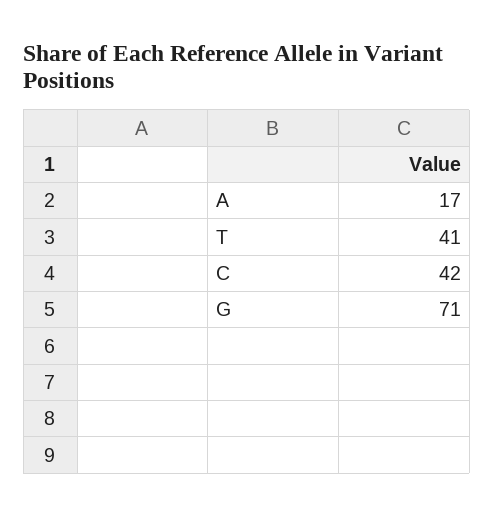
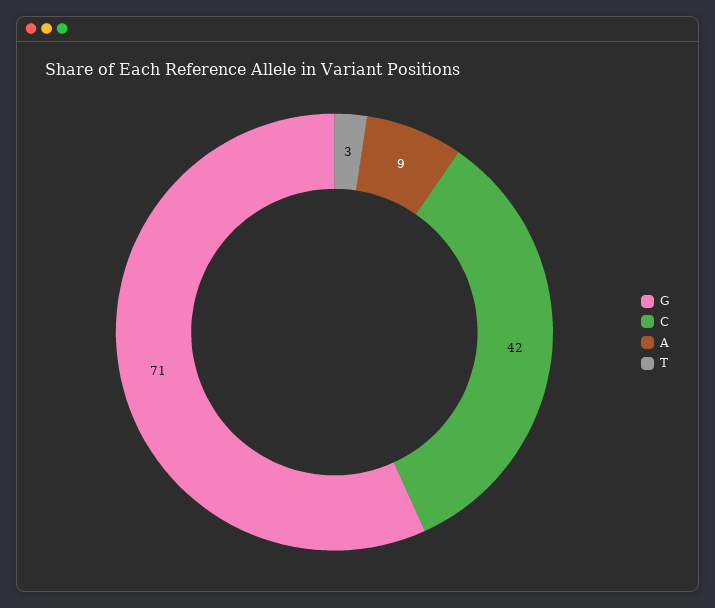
A: 17 -> 9
T: 41 -> 3

